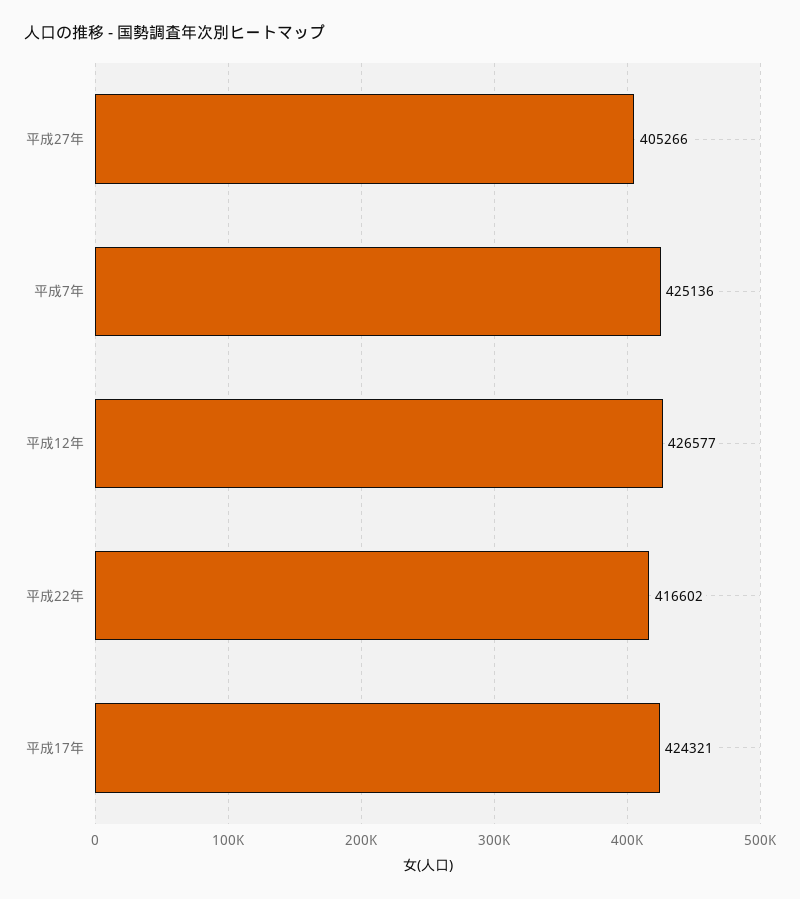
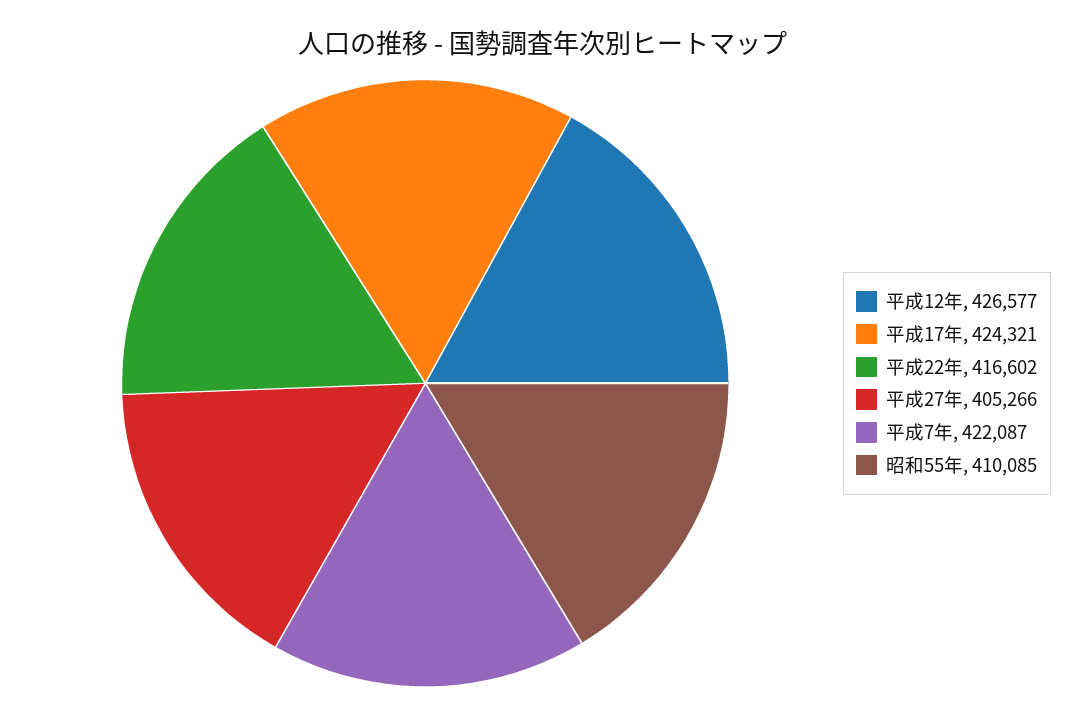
平成7年: 425136 -> 422087
昭和55年: none -> 410085

